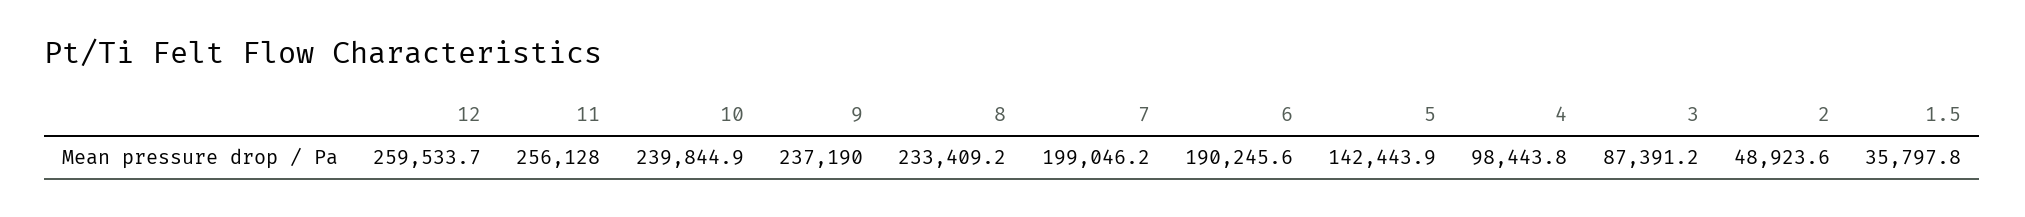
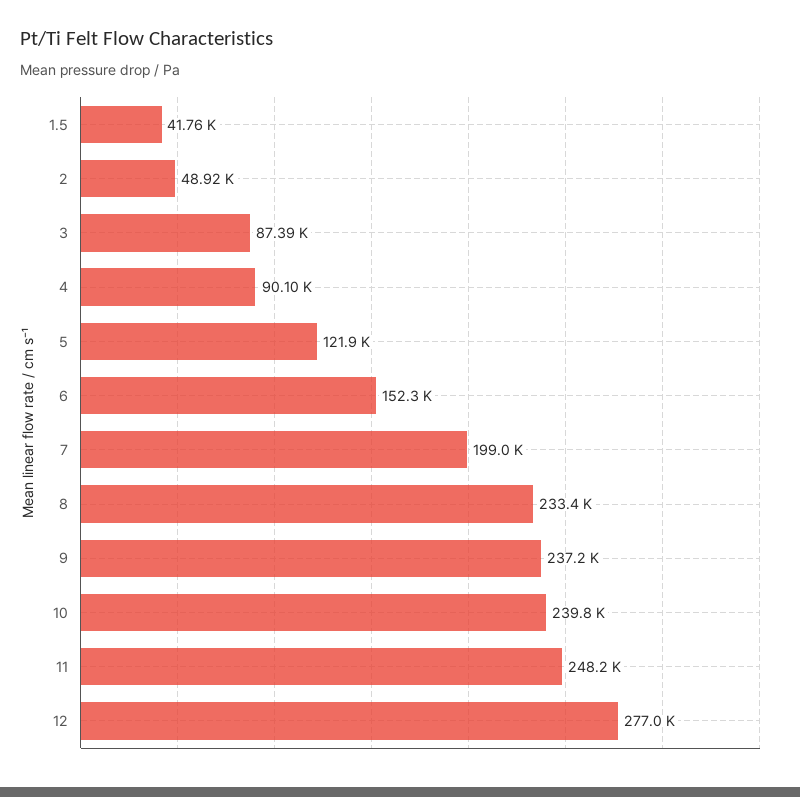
12: 259533.7 -> 277000
11: 256128 -> 248200
6: 190245.6 -> 152300
5: 142443.9 -> 121900
4: 98443.8 -> 90100
1.5: 35797.8 -> 41760

